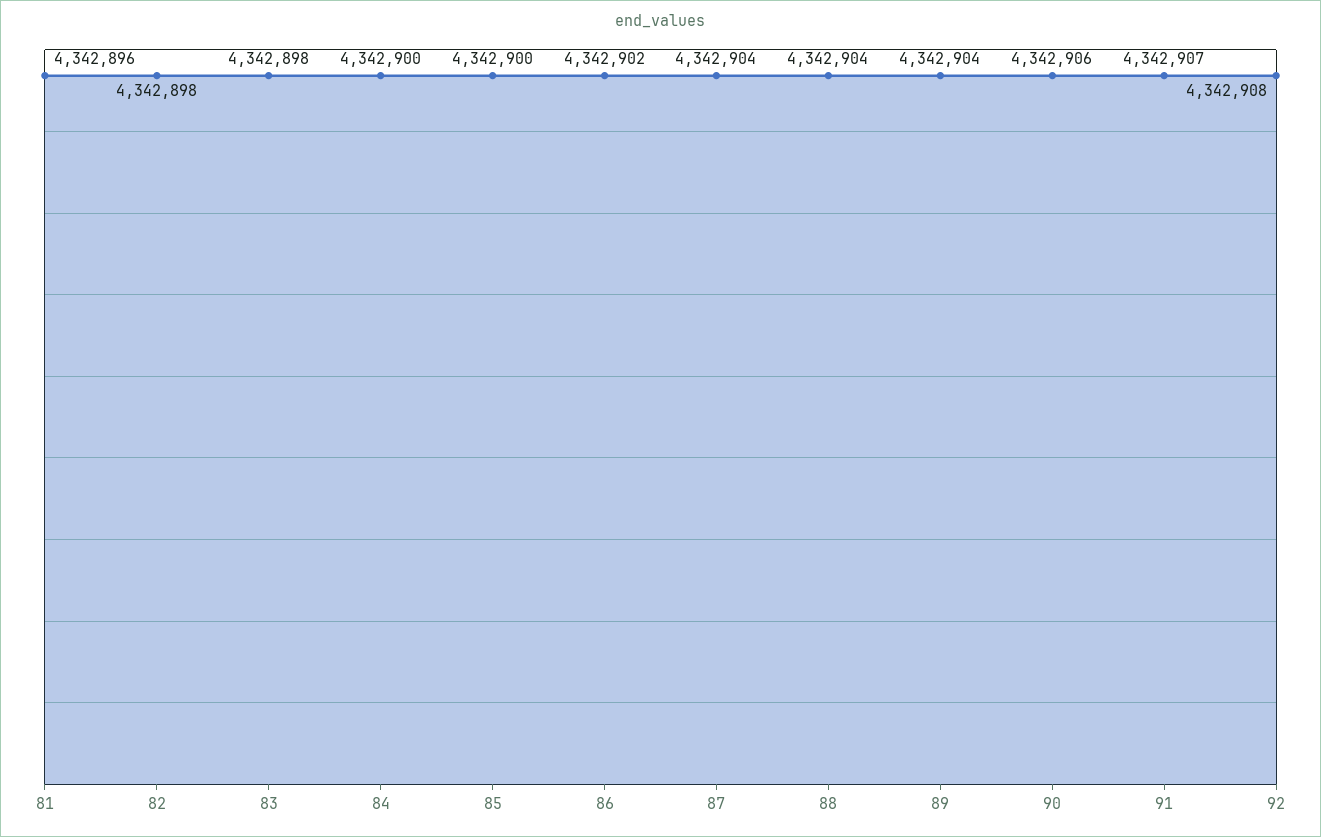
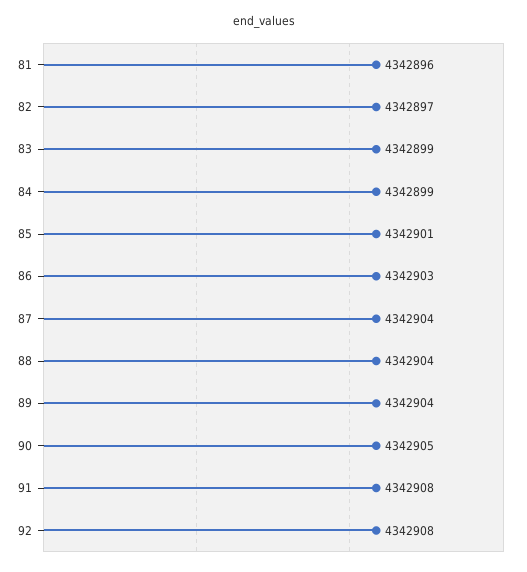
82: 4342898 -> 4342897
83: 4342898 -> 4342899
84: 4342900 -> 4342899
85: 4342900 -> 4342901
86: 4342902 -> 4342903
90: 4342906 -> 4342905
91: 4342907 -> 4342908

